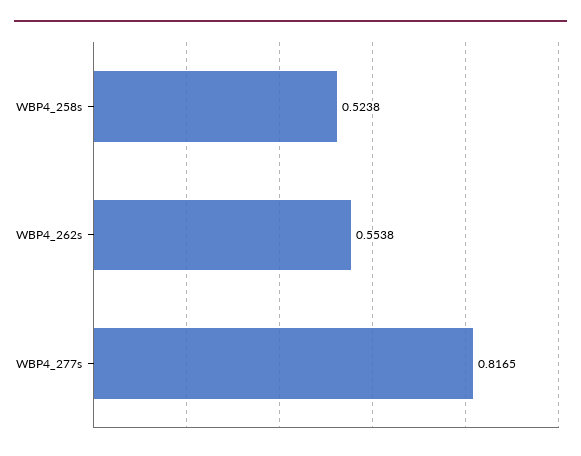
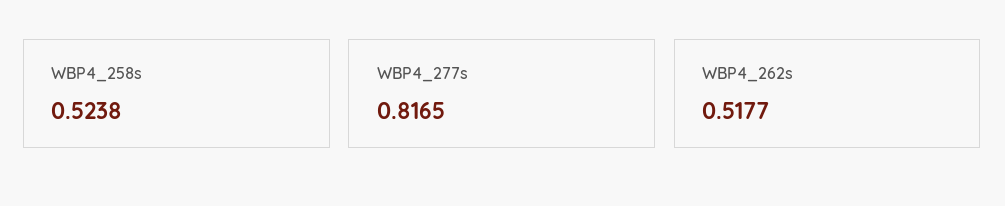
WBP4_262s: 0.5538 -> 0.5177

